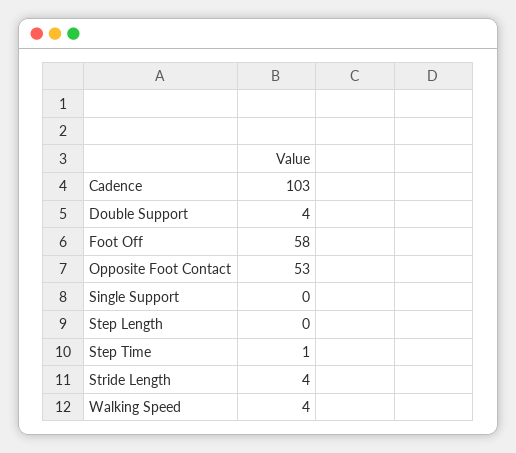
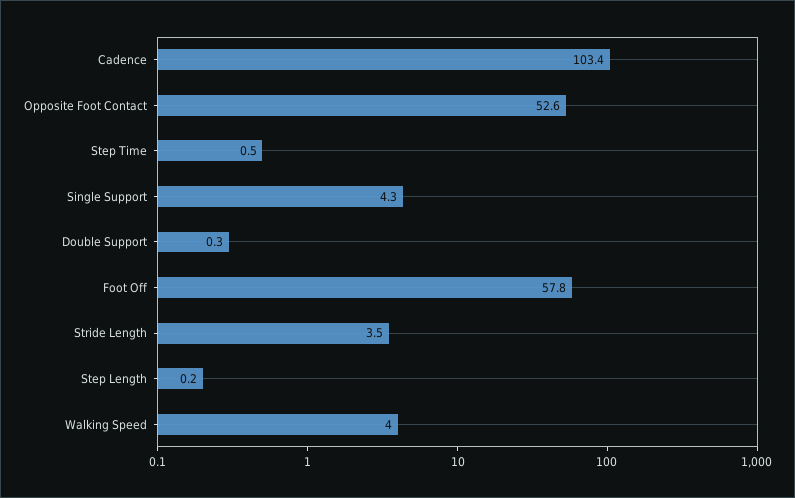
Double Support: 4 -> 0.3
Single Support: 0 -> 4.3

